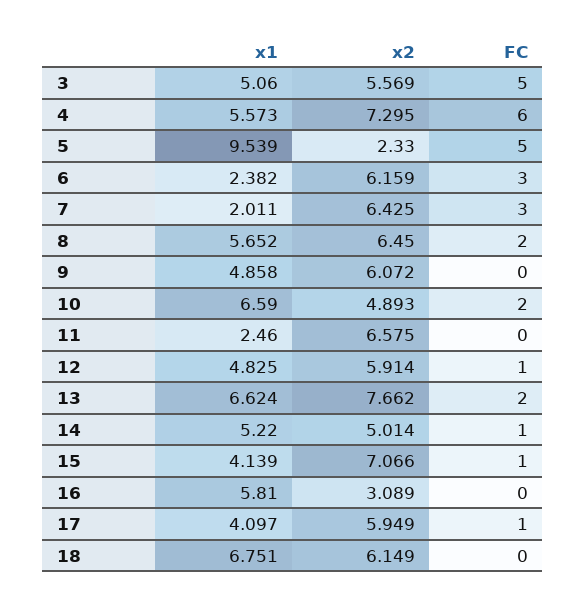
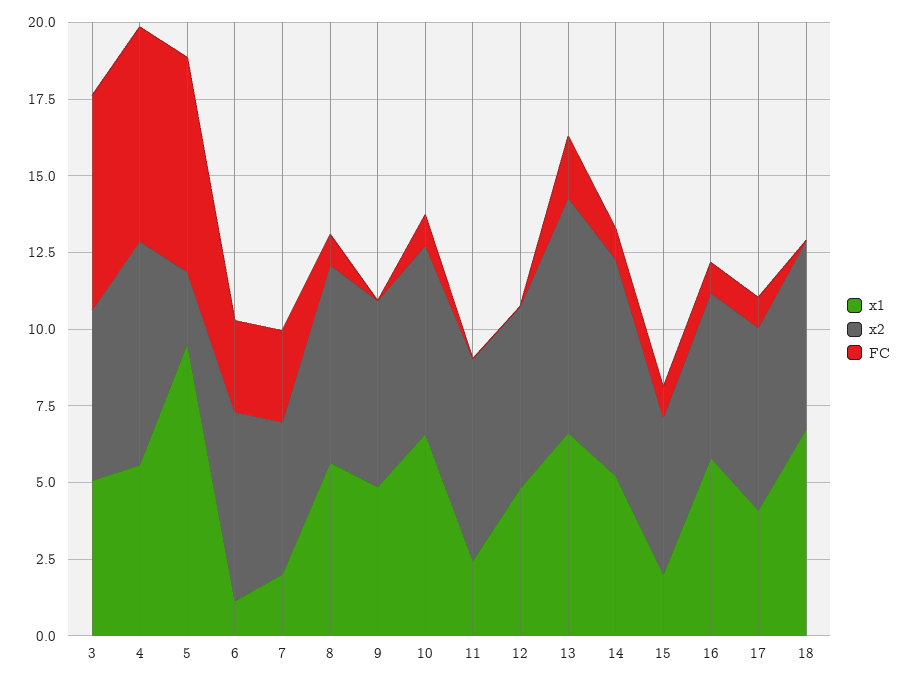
FC, 3: 5 -> 7
FC, 4: 6 -> 7
FC, 5: 5 -> 7
x1, 6: 2.382 -> 1
x2, 7: 6.425 -> 5
FC, 8: 2 -> 1
x2, 10: 4.893 -> 6
FC, 10: 2 -> 1
FC, 12: 1 -> 0
x2, 14: 5.014 -> 7
x1, 15: 4.139 -> 2
x2, 15: 7.066 -> 5
x2, 16: 3.089 -> 5.5
FC, 16: 0 -> 1

